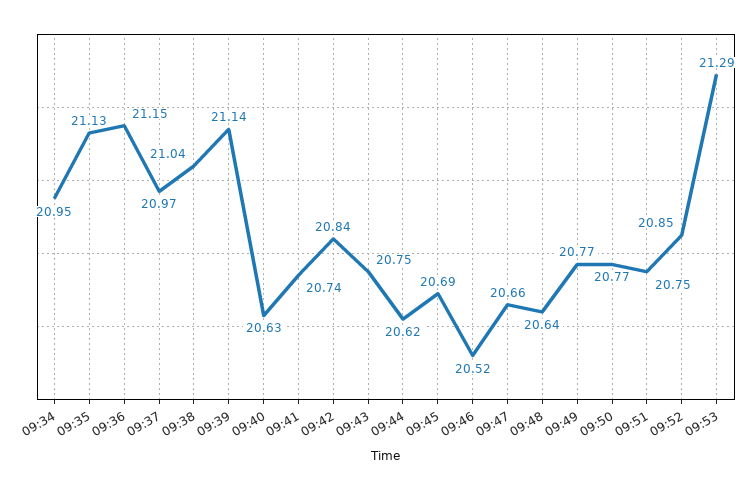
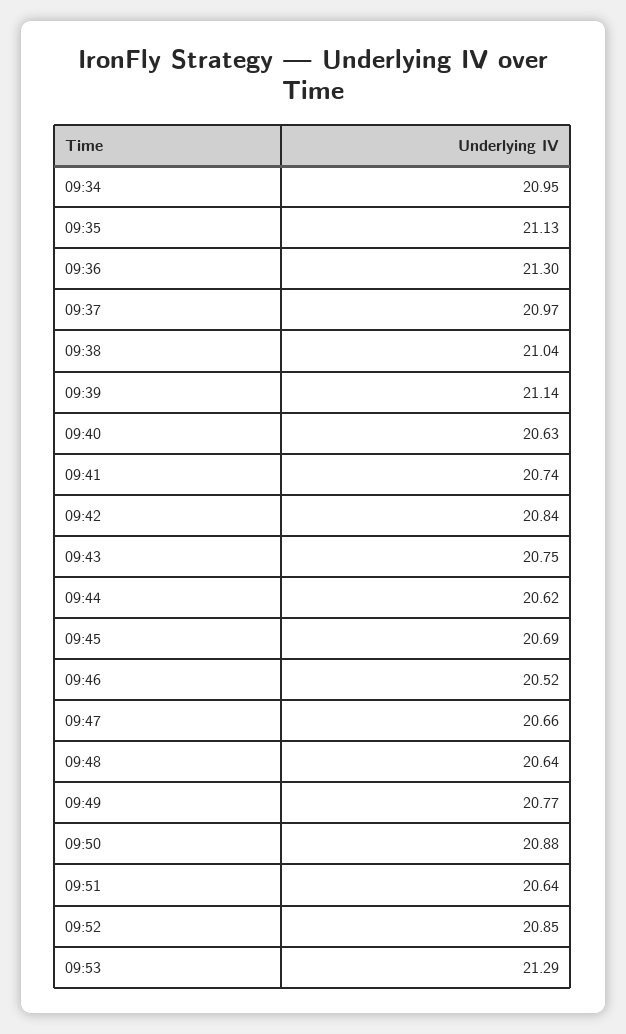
09:36: 21.15 -> 21.3
09:50: 20.77 -> 20.88
09:51: 20.75 -> 20.64

